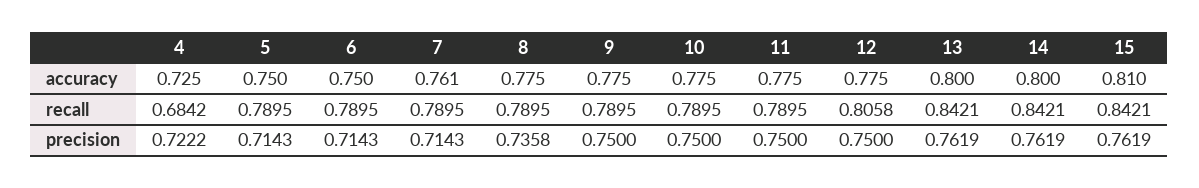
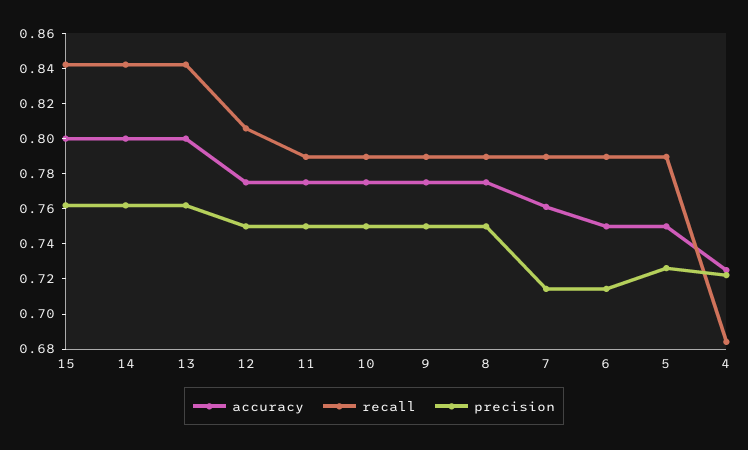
accuracy, 15: 0.81 -> 0.8
precision, 5: 0.7143 -> 0.725
precision, 8: 0.7358 -> 0.75

